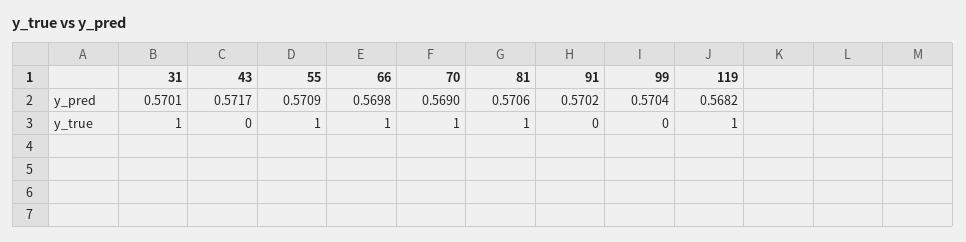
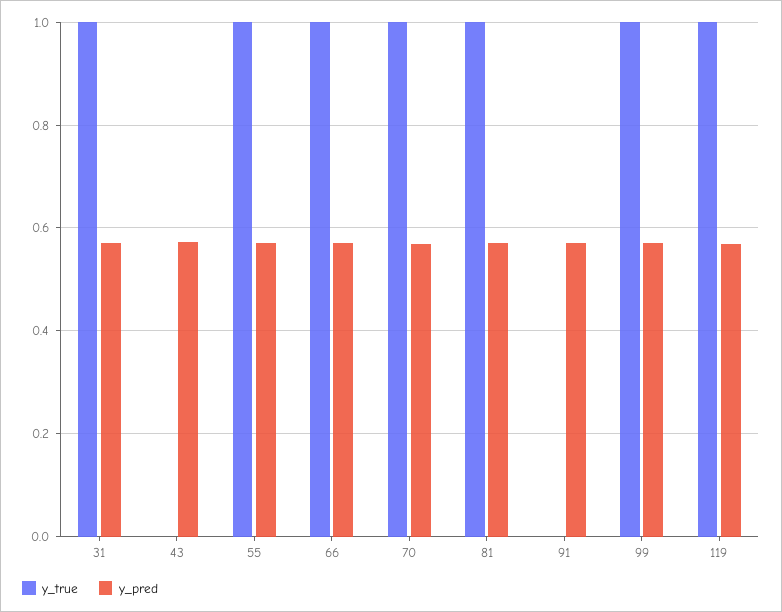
y_true, 99: 0 -> 1

